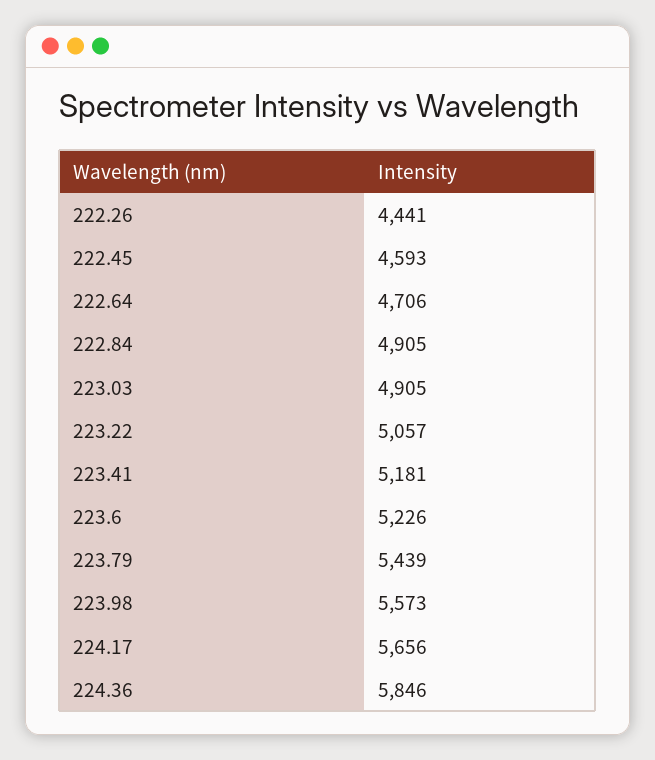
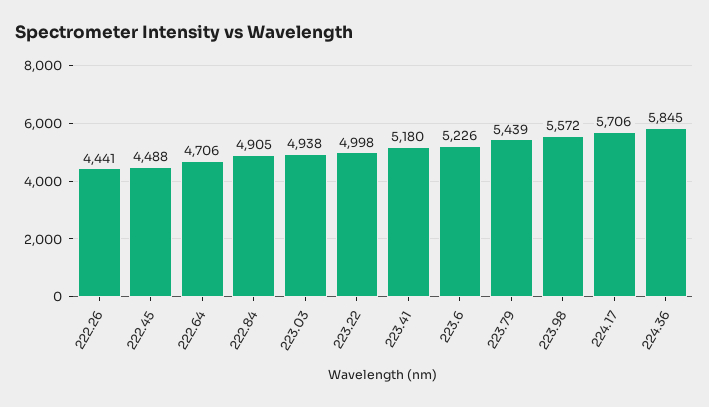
222.45: 4593 -> 4488
223.03: 4905 -> 4938
223.22: 5057 -> 4998
223.41: 5181 -> 5180
223.98: 5573 -> 5572
224.17: 5656 -> 5706
224.36: 5846 -> 5845

